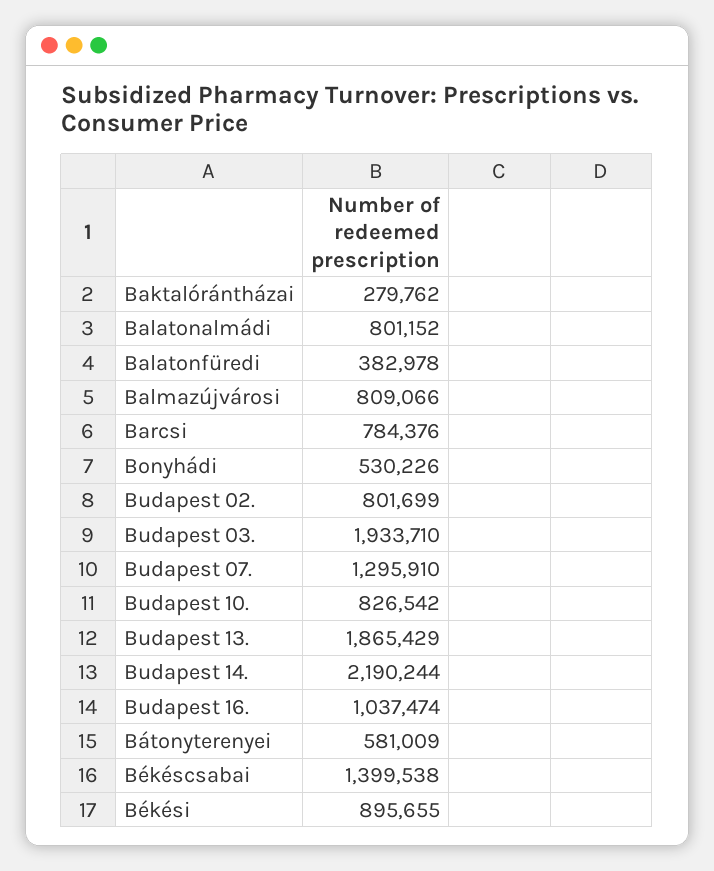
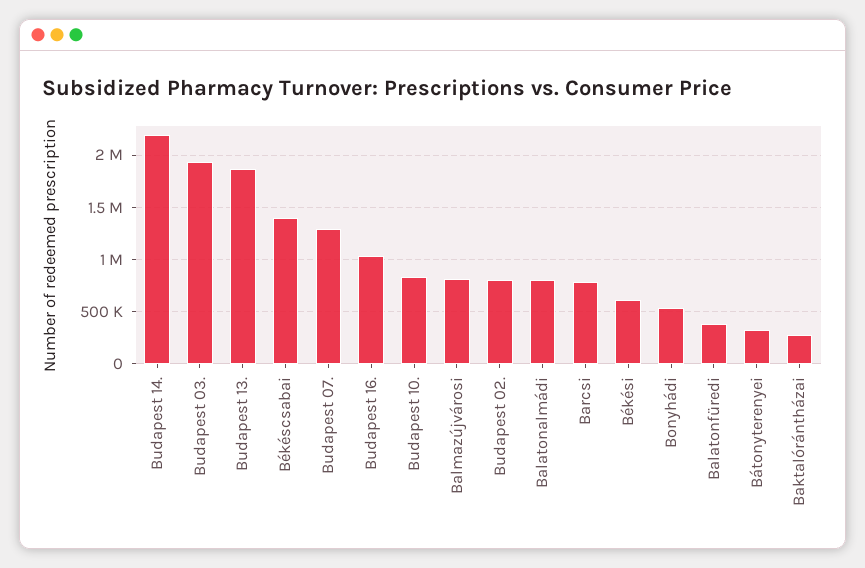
Bátonyterenyei: 581009 -> 300000
Békési: 895655 -> 600000

